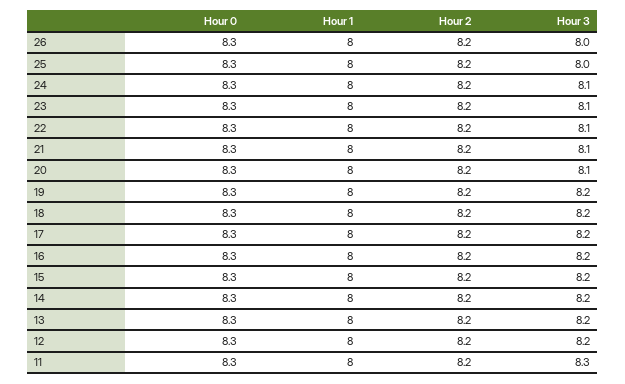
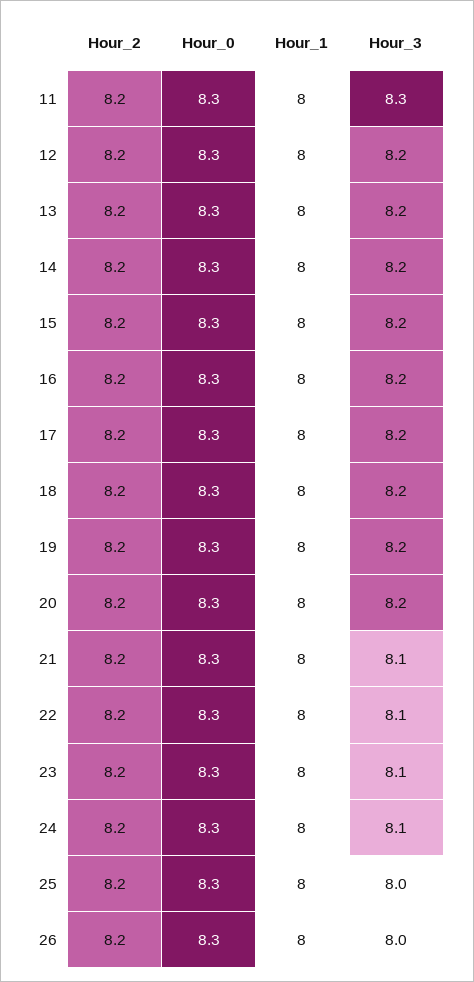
Hour 3, 20: 8.1 -> 8.2

